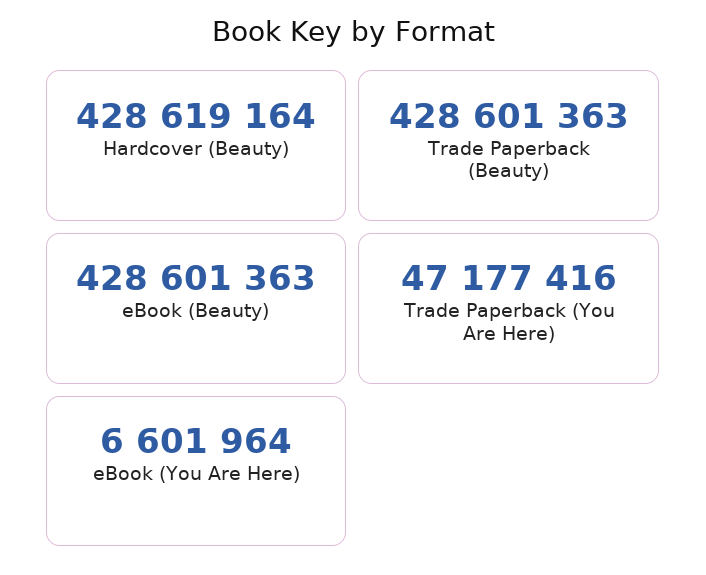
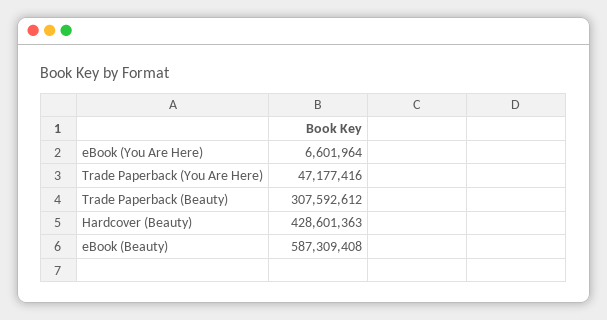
Hardcover (Beauty): 428619164 -> 428601363
Trade Paperback (Beauty): 428601363 -> 307592612
eBook (Beauty): 428601363 -> 587309408

